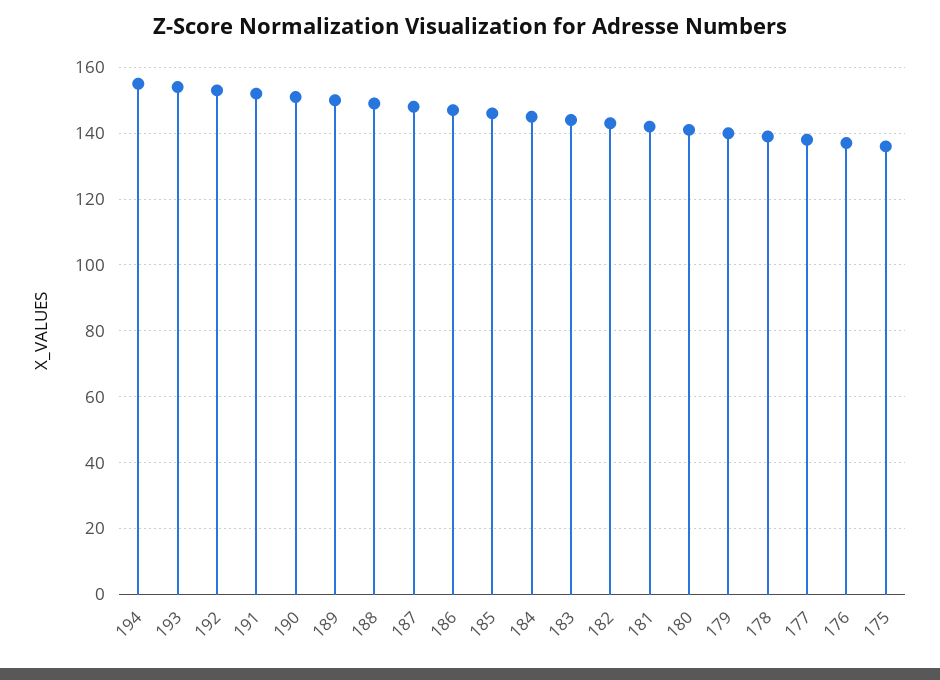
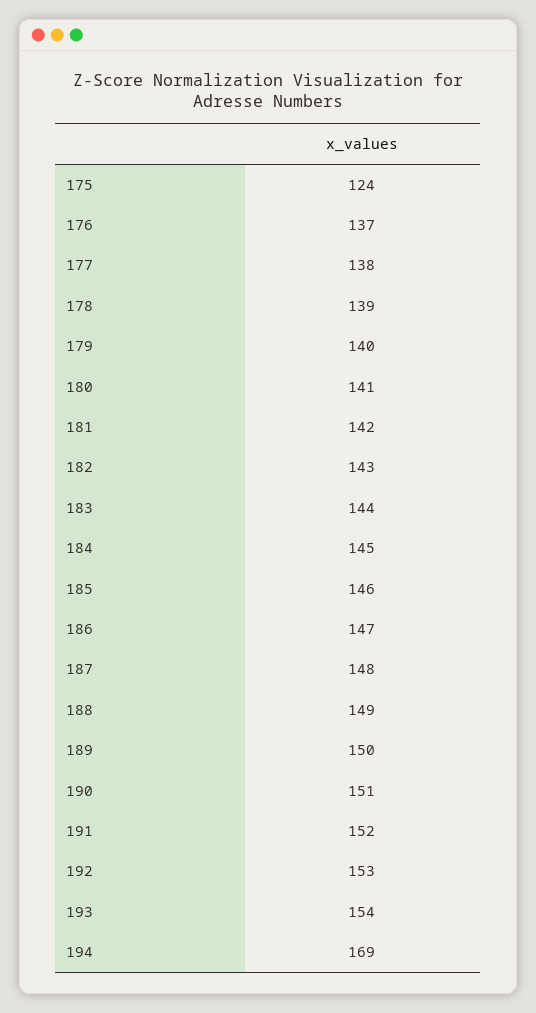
194: 155 -> 169
175: 135 -> 124

